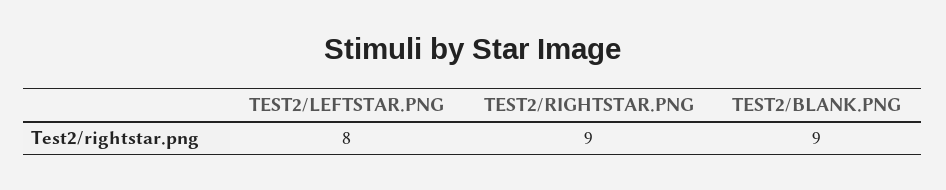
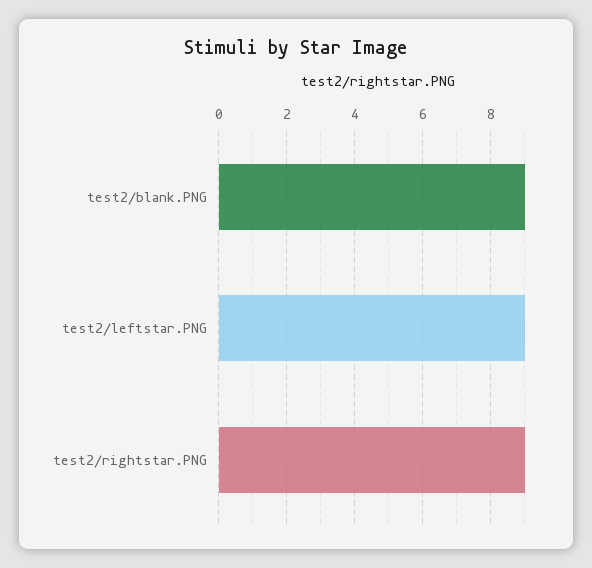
TEST2/LEFTSTAR.PNG: 8 -> 9

